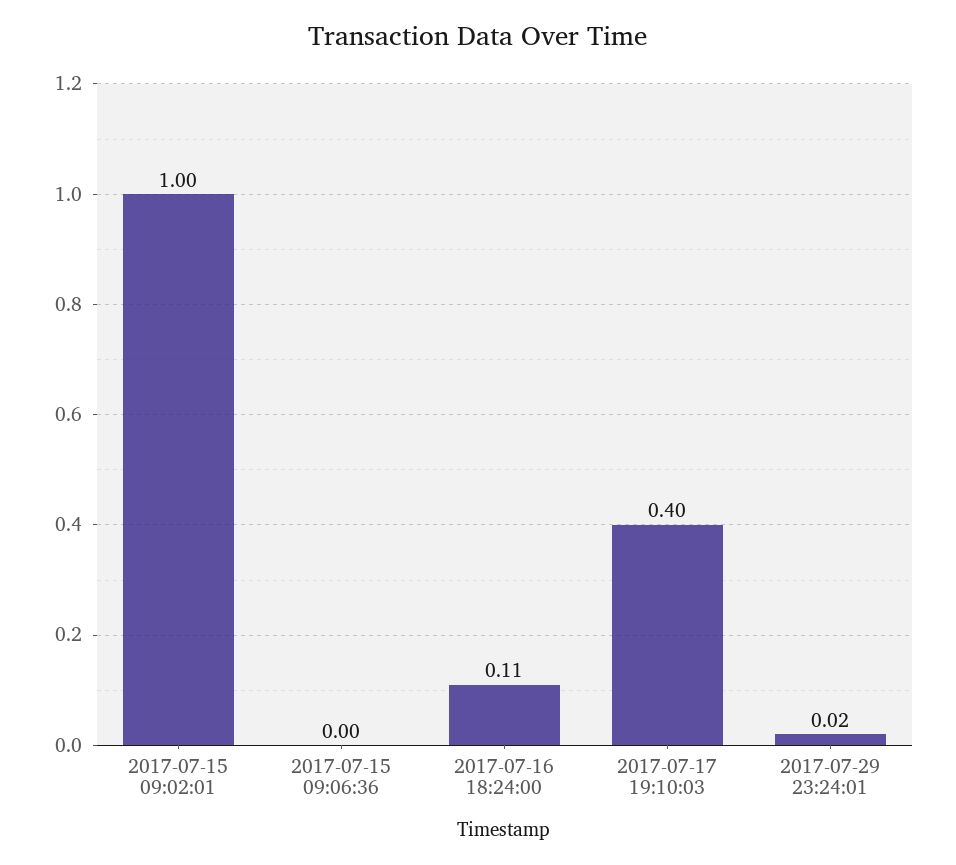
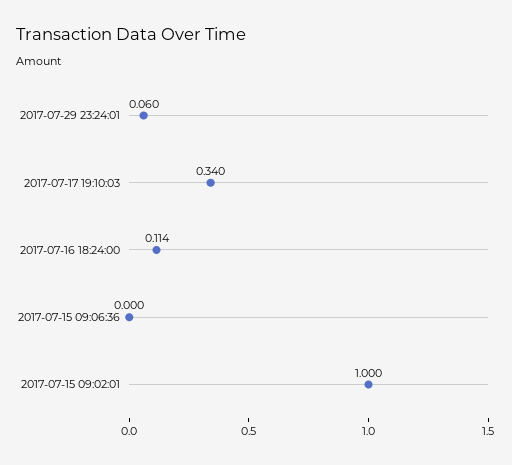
2017-07-17 19:10:03: 0.4 -> 0.34
2017-07-29 23:24:01: 0.02 -> 0.06

